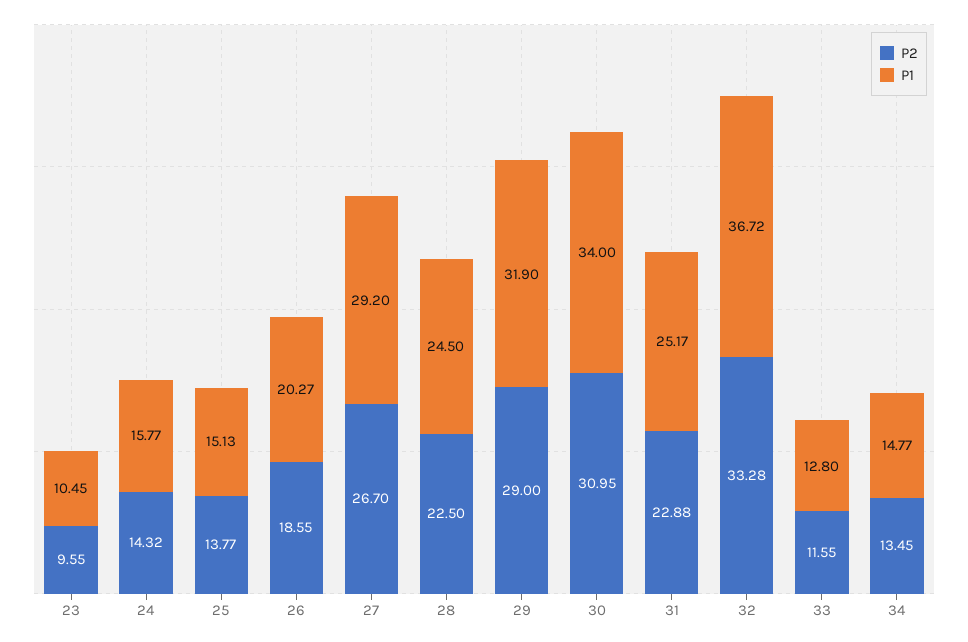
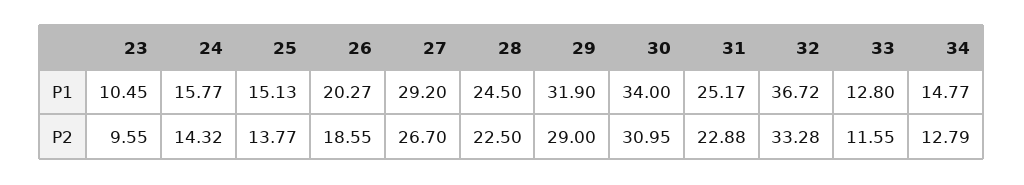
P2, 34: 13.45 -> 12.79

